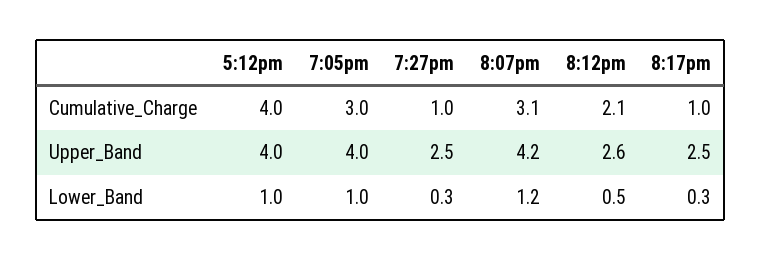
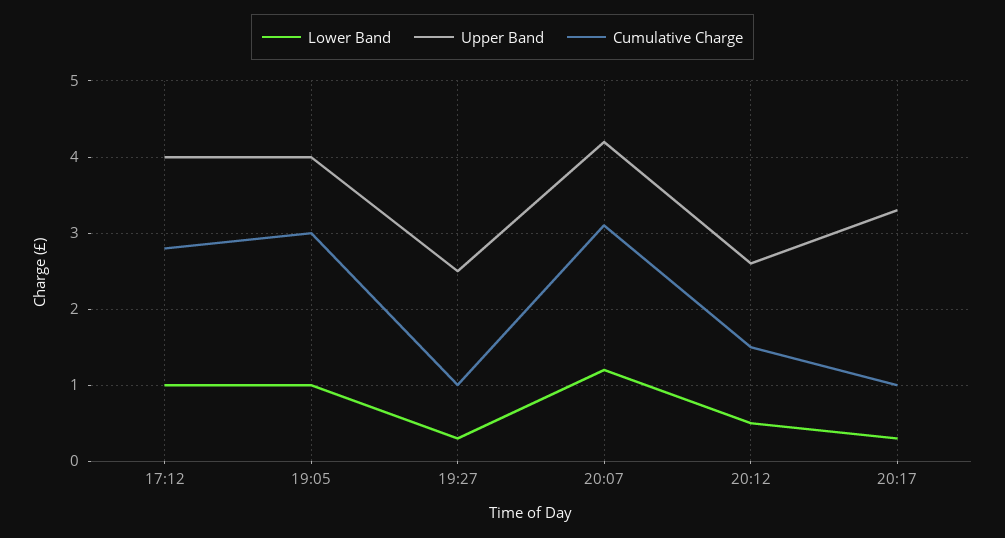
Cumulative_Charge, 5:12pm: 4 -> 2.8
Cumulative_Charge, 8:12pm: 2.1 -> 1.5
Upper_Band, 8:17pm: 2.5 -> 3.3

